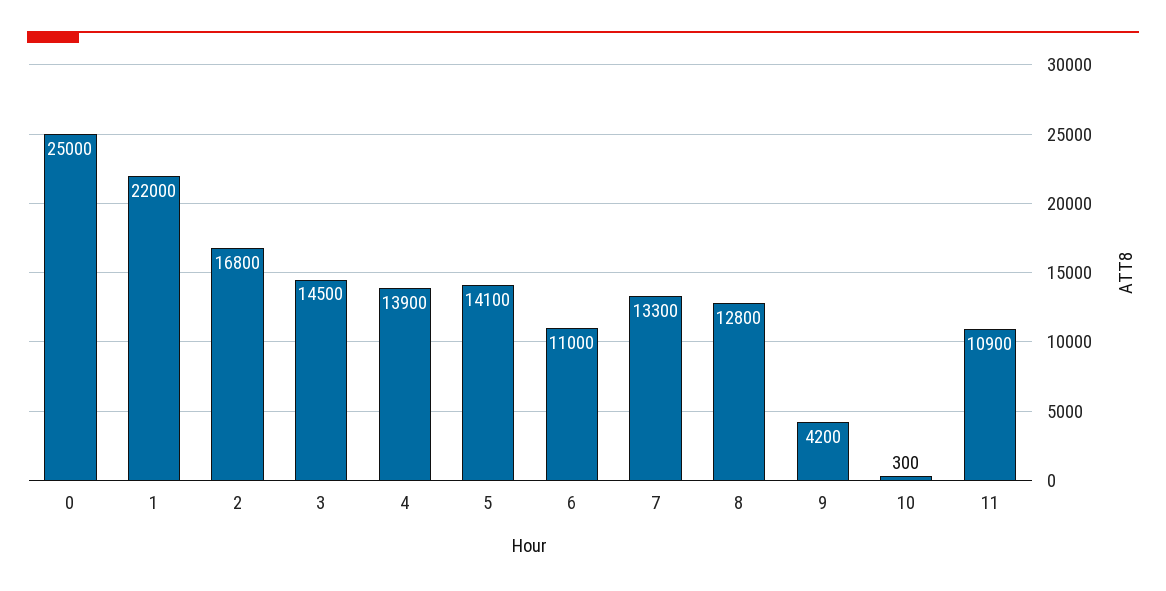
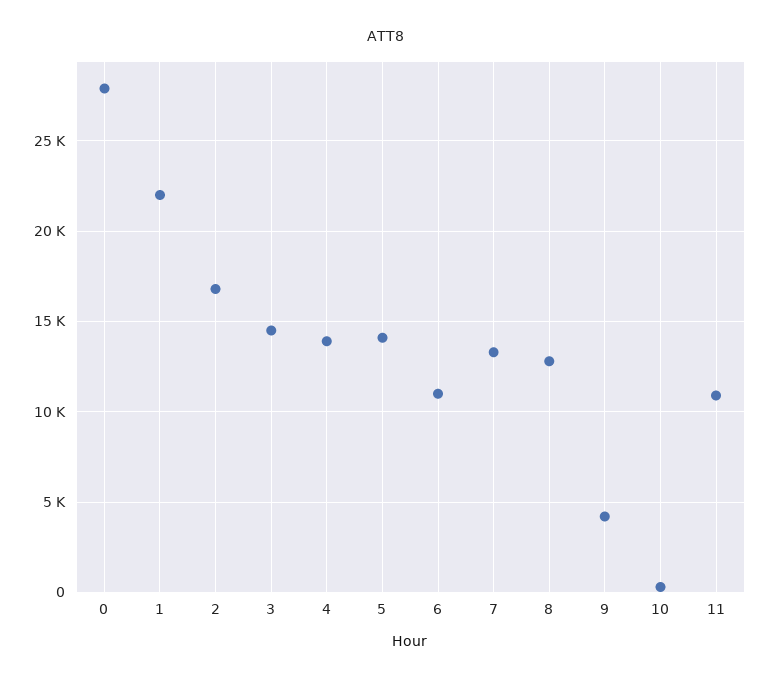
0: 25000 -> 28000

